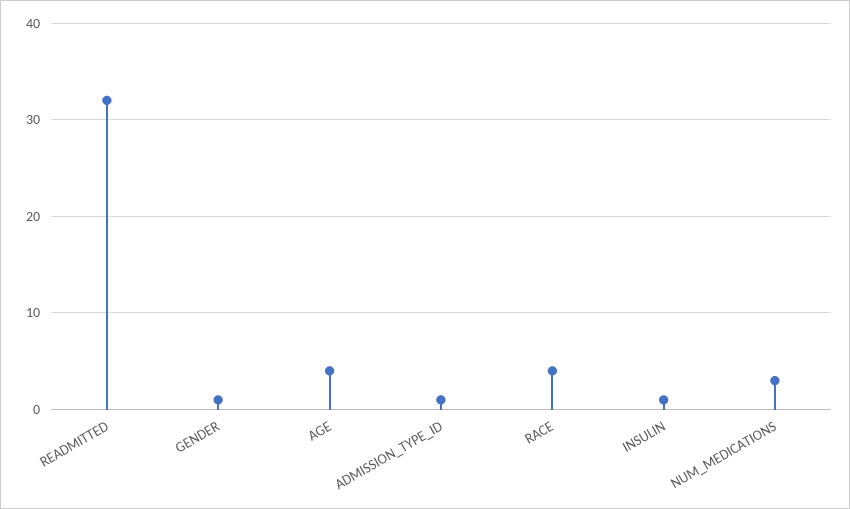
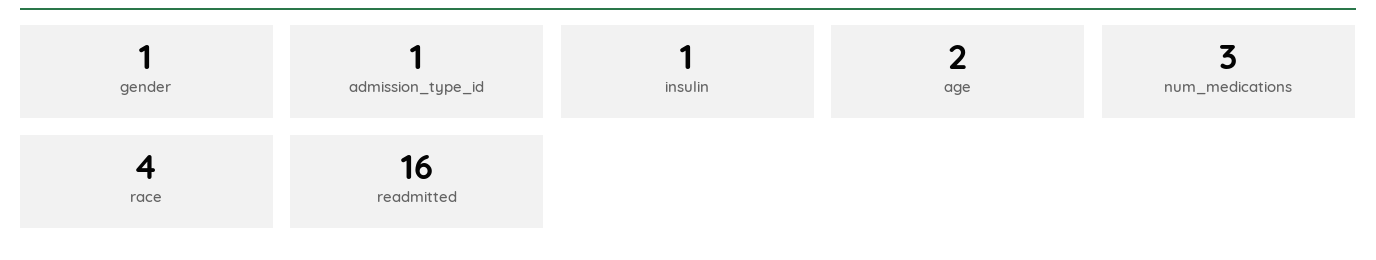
READMITTED: 32 -> 16
AGE: 4 -> 2

